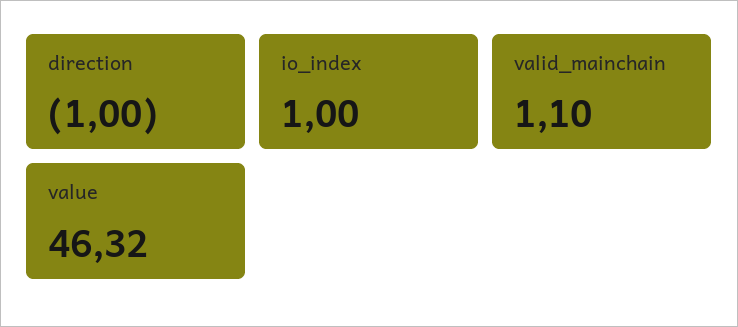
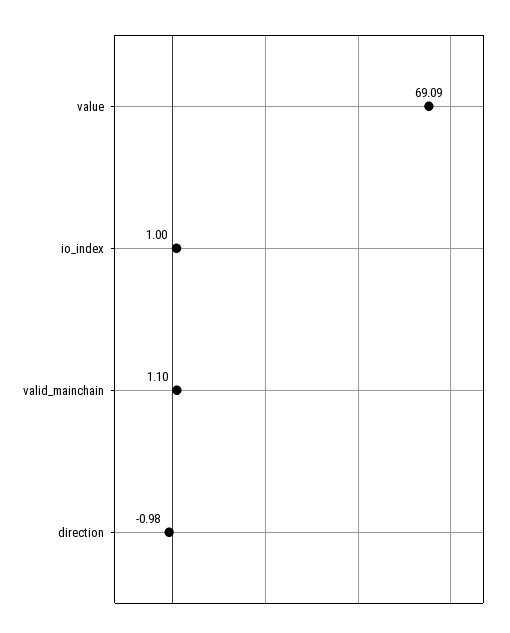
direction: -1 -> -0.98
value: 46.32 -> 69.09

